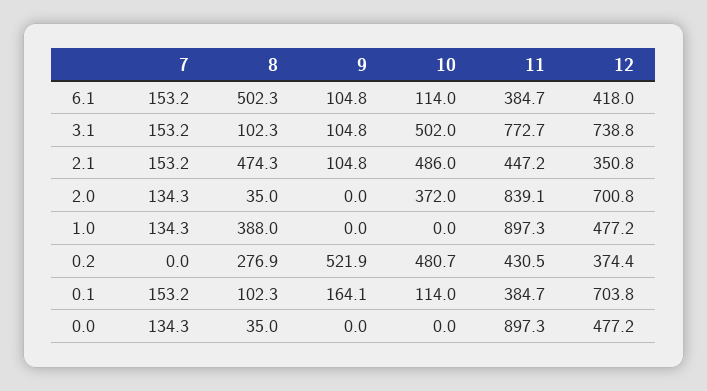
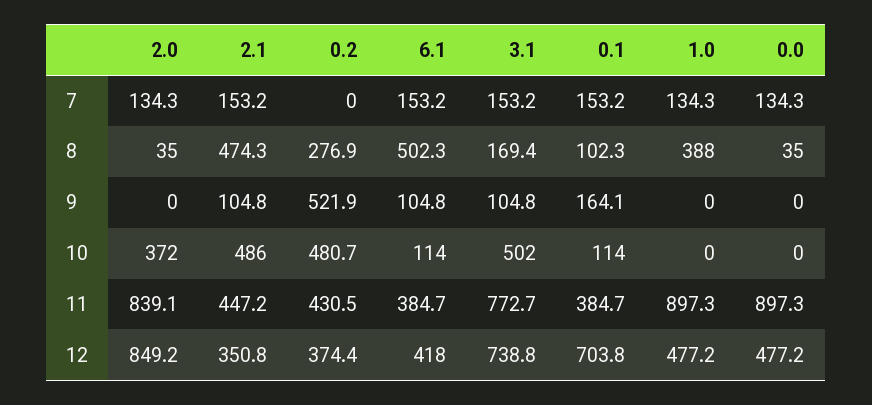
8, 3.1: 102.3 -> 169.4
12, 2.0: 700.8 -> 849.2

